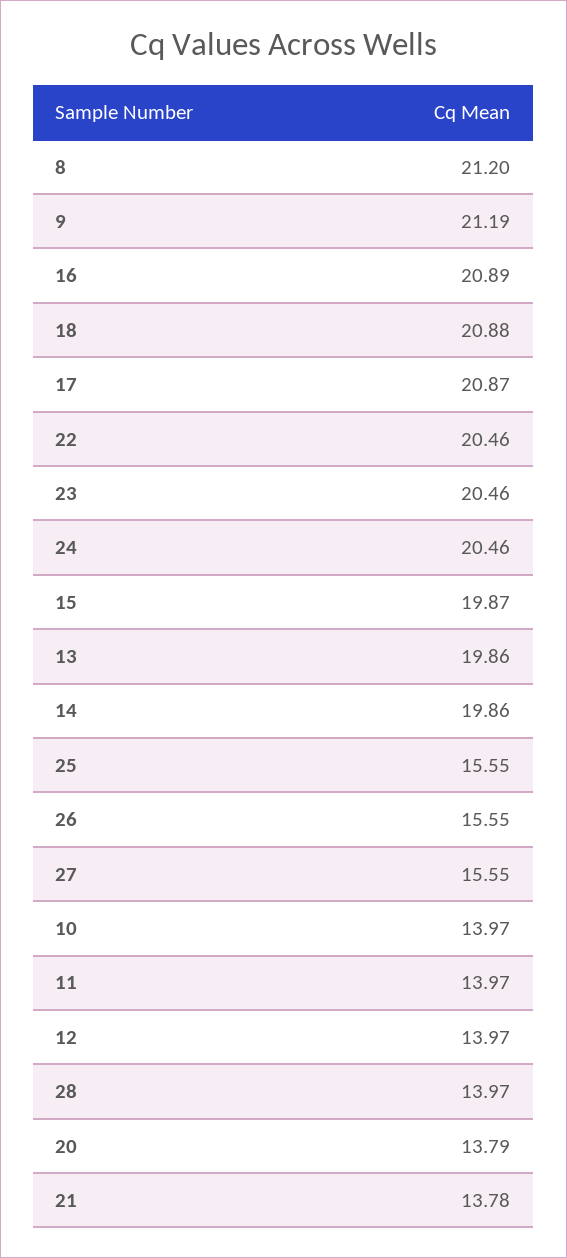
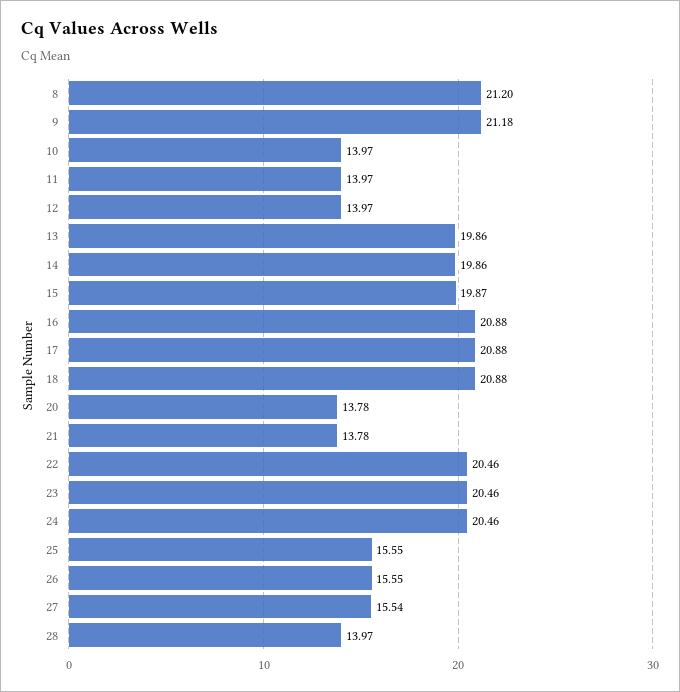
9: 21.19 -> 21.18
16: 20.89 -> 20.88
17: 20.87 -> 20.88
27: 15.55 -> 15.54
20: 13.79 -> 13.78

